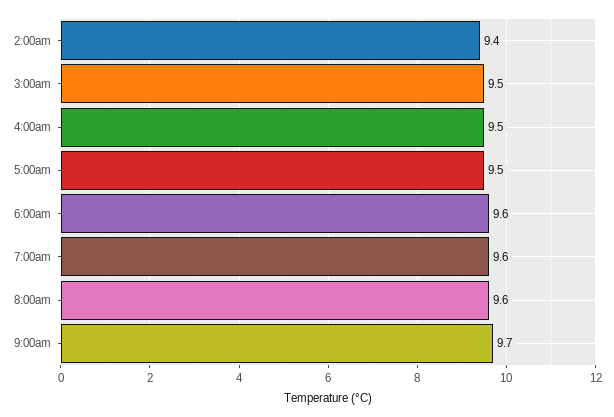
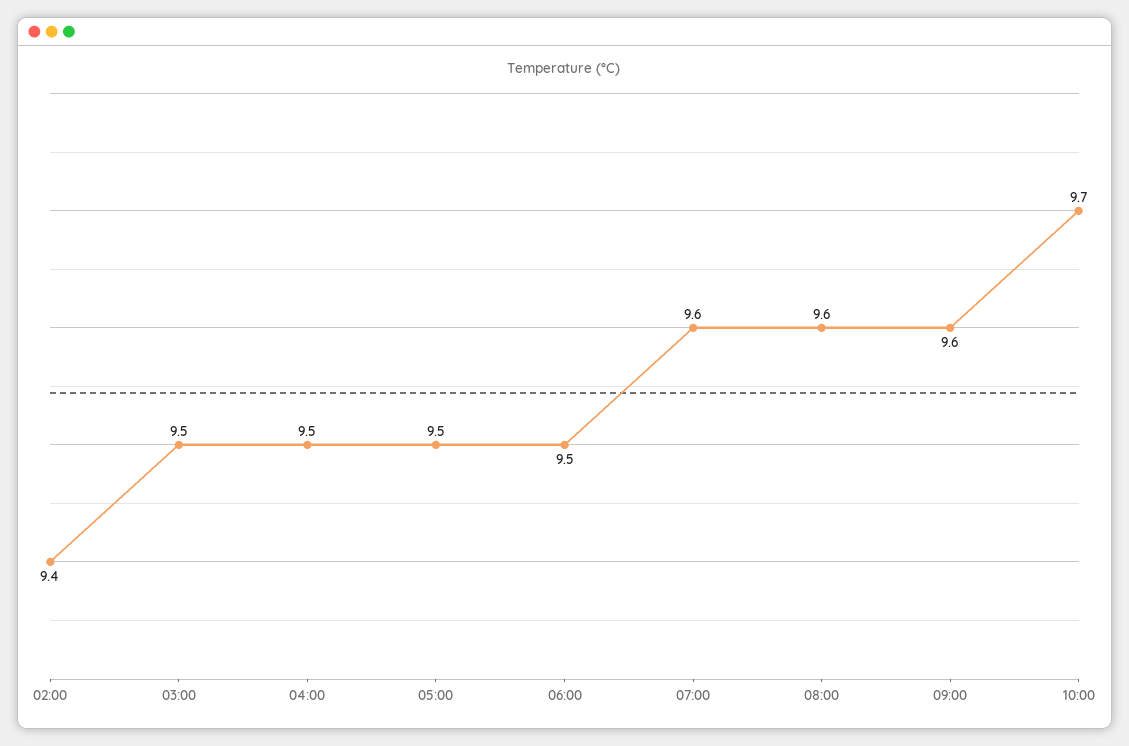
6:00am: 9.6 -> 9.5
9:00am: 9.7 -> 9.6
10:00: none -> 9.7

